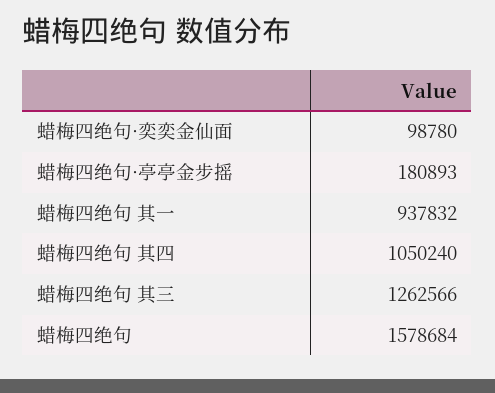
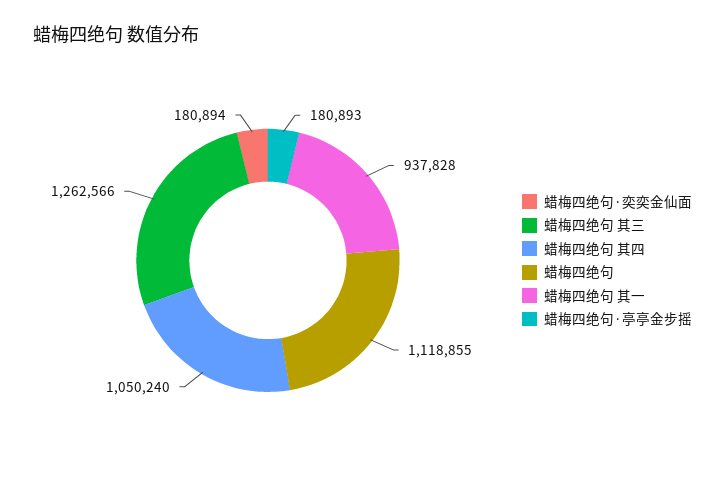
蜡梅四绝句·奕奕金仙面: 98780 -> 180894
蜡梅四绝句 其一: 937832 -> 937828
蜡梅四绝句: 1578684 -> 1118855

